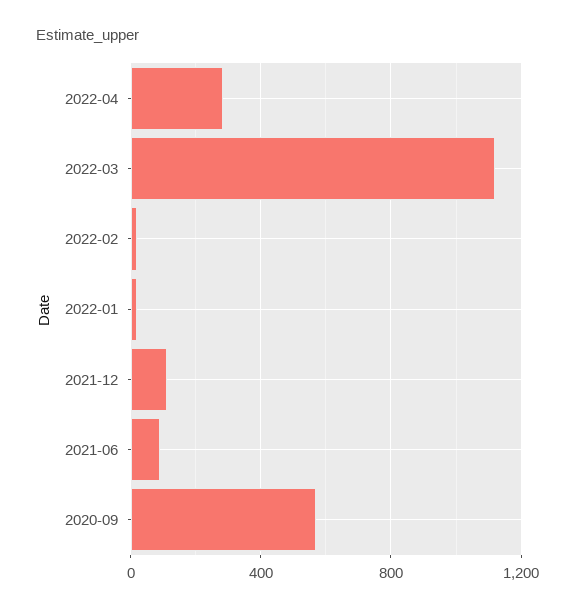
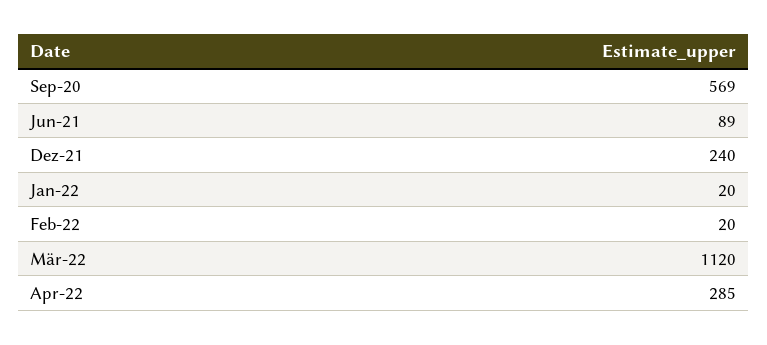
2021-12: 100 -> 240

